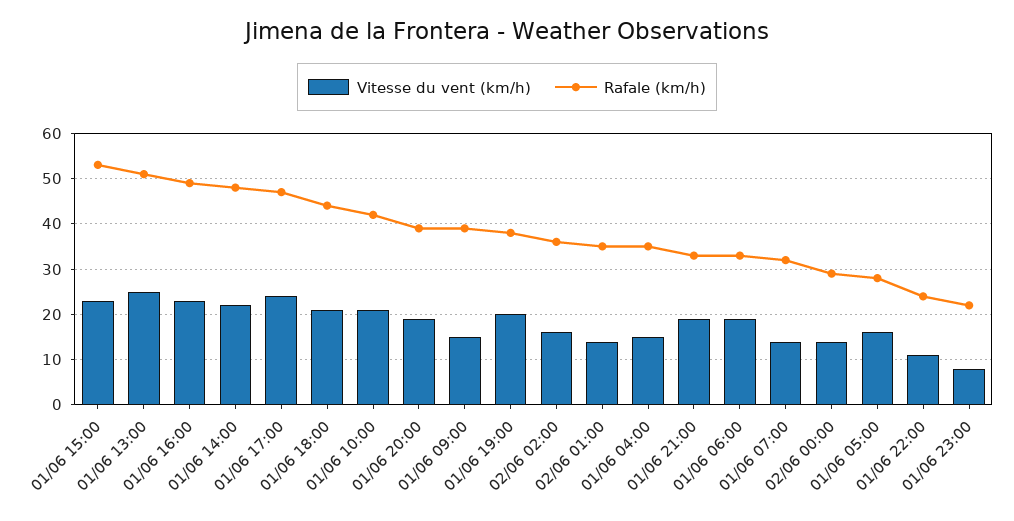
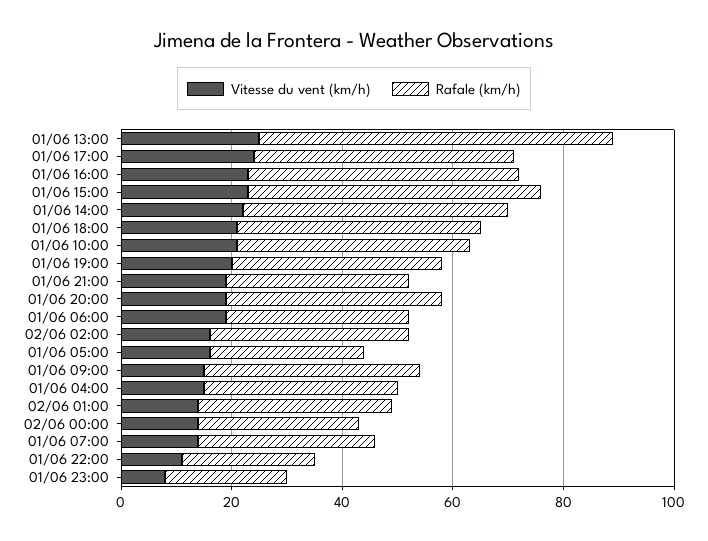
Rafale (km/h), 01/06 13:00: 50 -> 65

